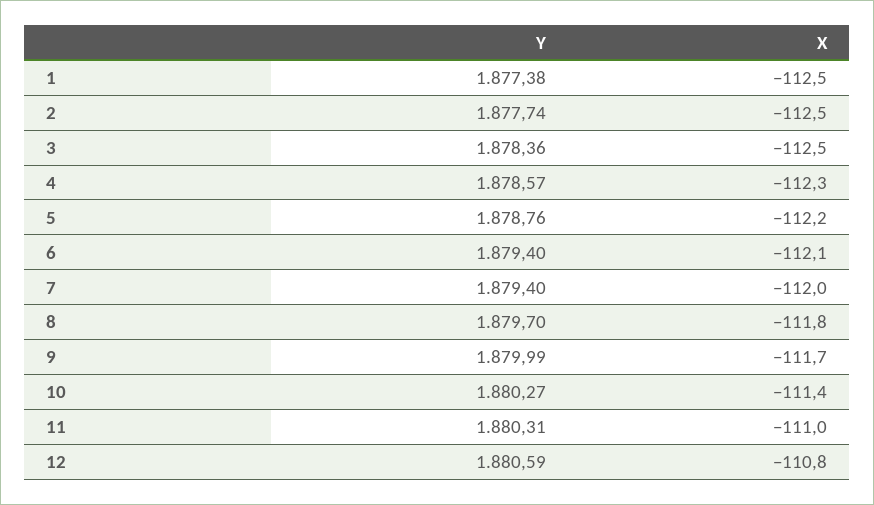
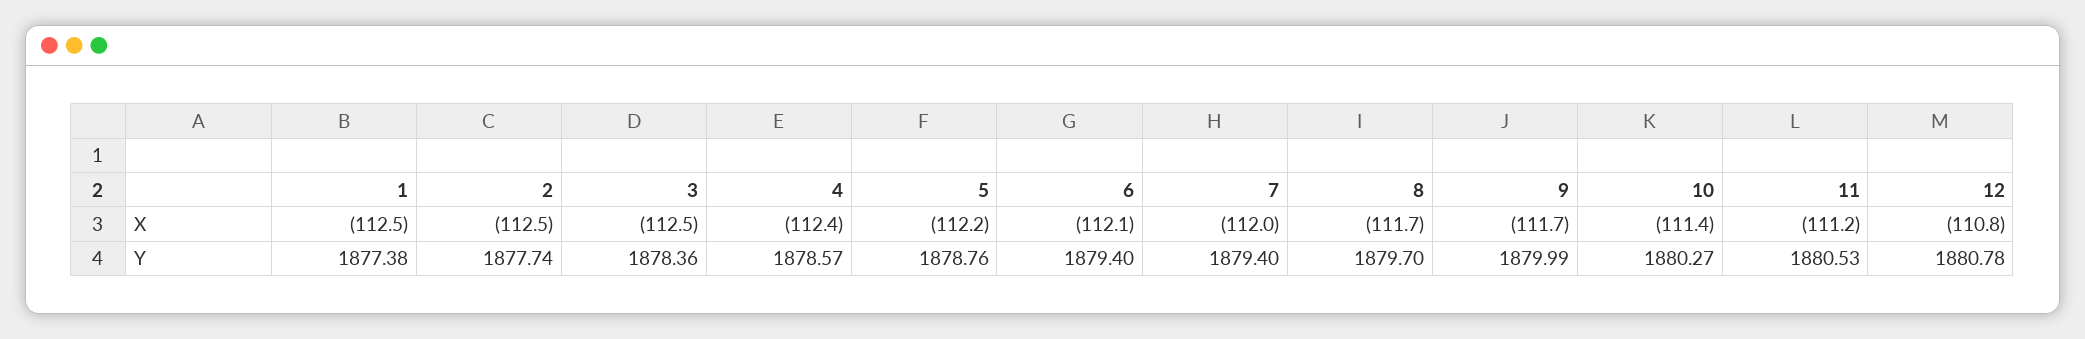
X, 4: -112.3 -> -112.4
X, 8: -111.8 -> -111.7
Y, 11: 1880.31 -> 1880.53
X, 11: -111 -> -111.2
Y, 12: 1880.59 -> 1880.78

